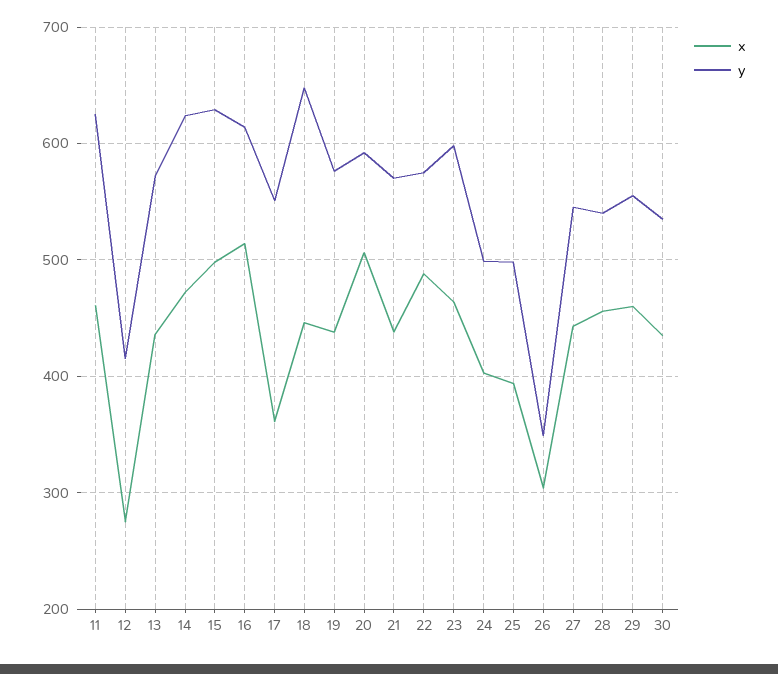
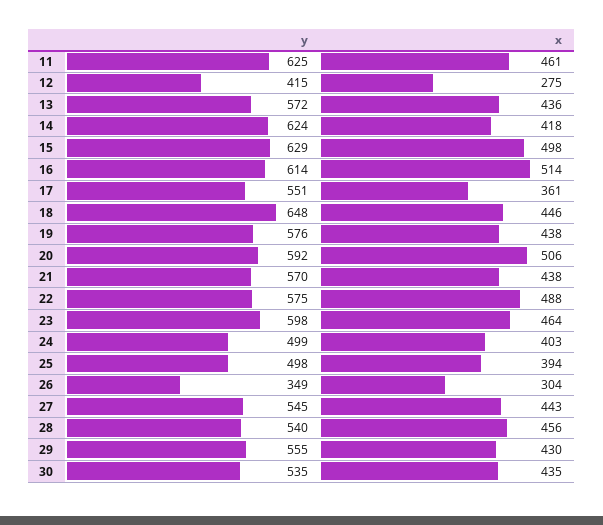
x, 14: 470 -> 418
x, 29: 460 -> 430

